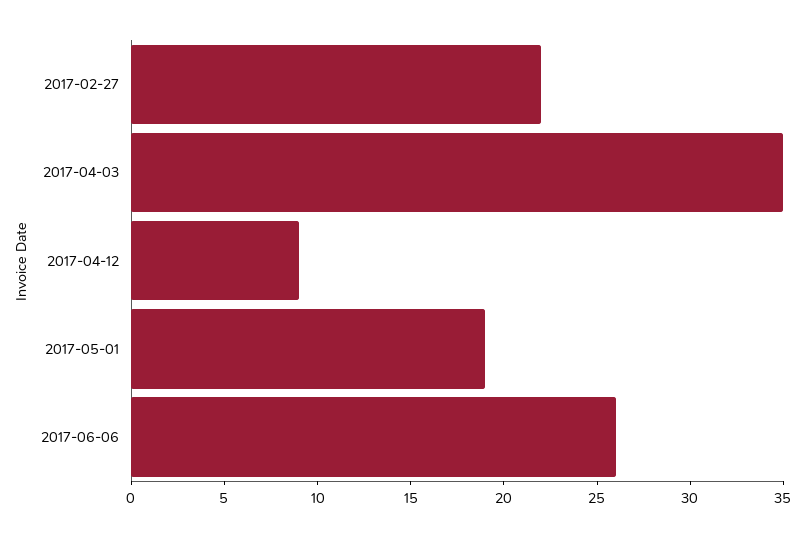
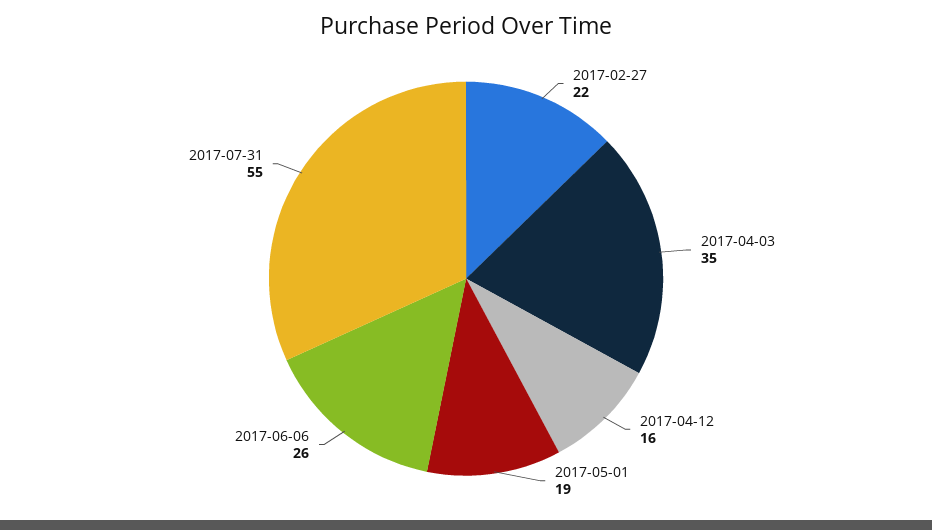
2017-04-12: 9 -> 16
2017-07-31: none -> 55

